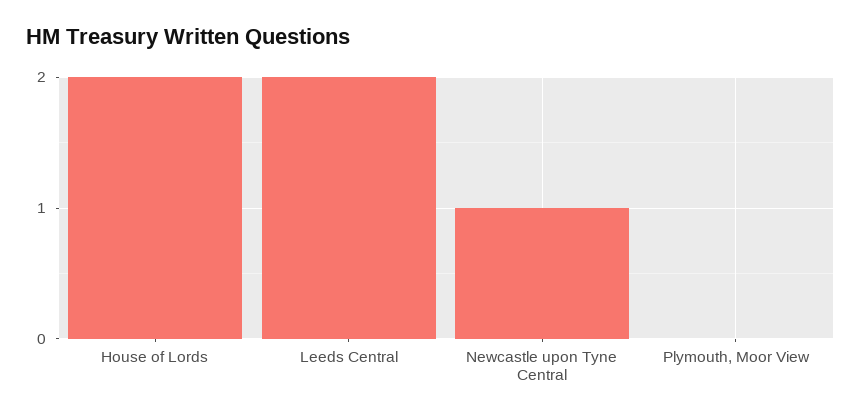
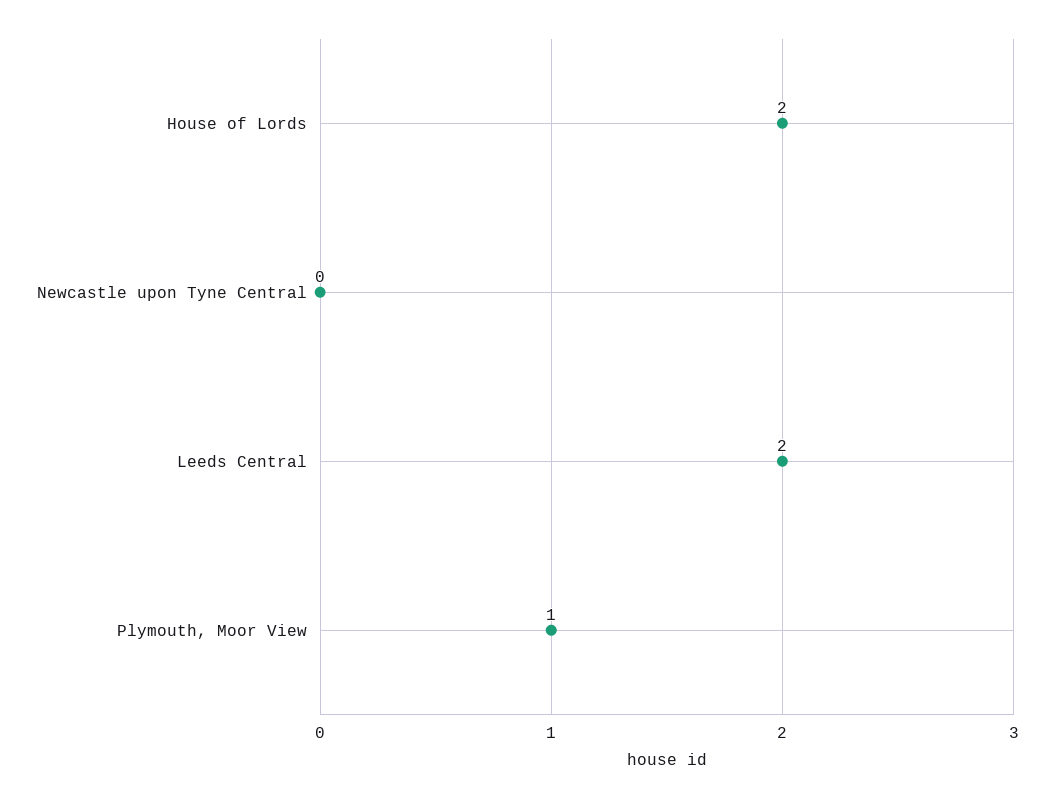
Newcastle upon Tyne Central: 1 -> 0
Plymouth, Moor View: 0 -> 1

